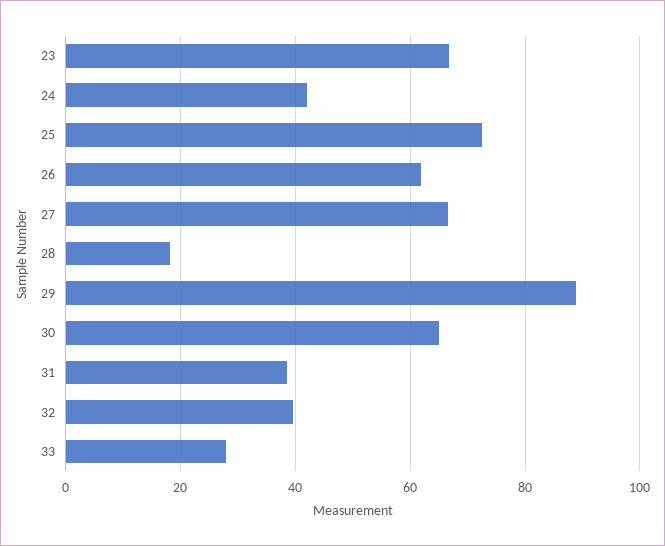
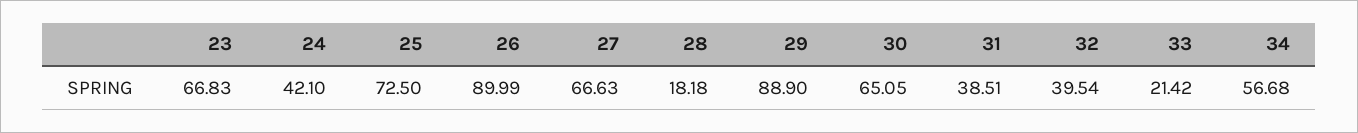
26: 62 -> 89.99
33: 28 -> 21.42
34: none -> 56.68

